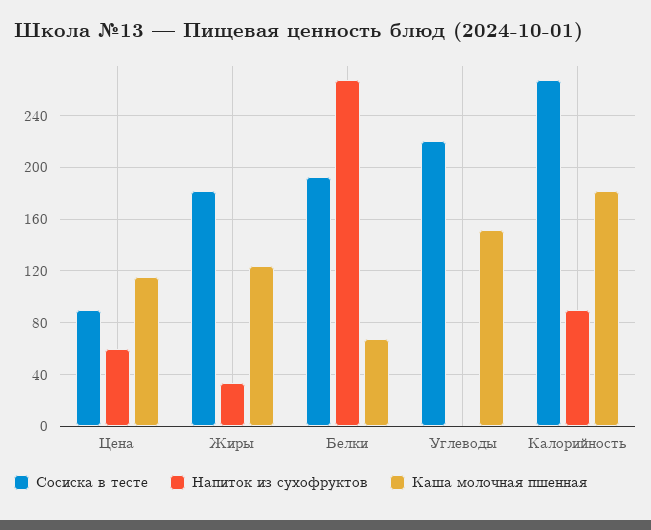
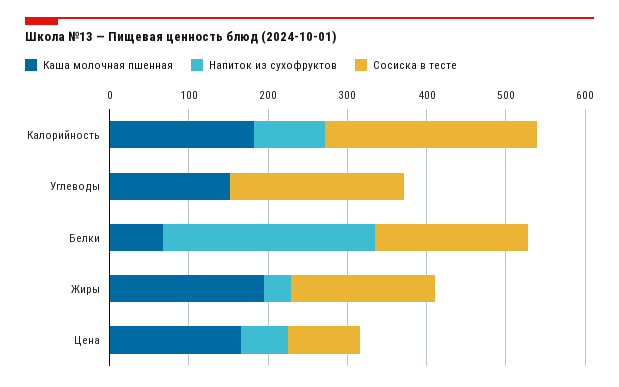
Каша молочная пшенная, Цена: 115 -> 160
Каша молочная пшенная, Жиры: 125 -> 200

